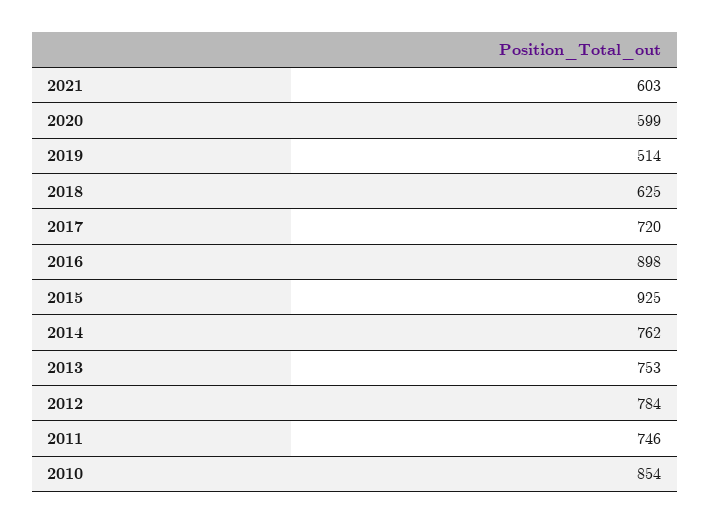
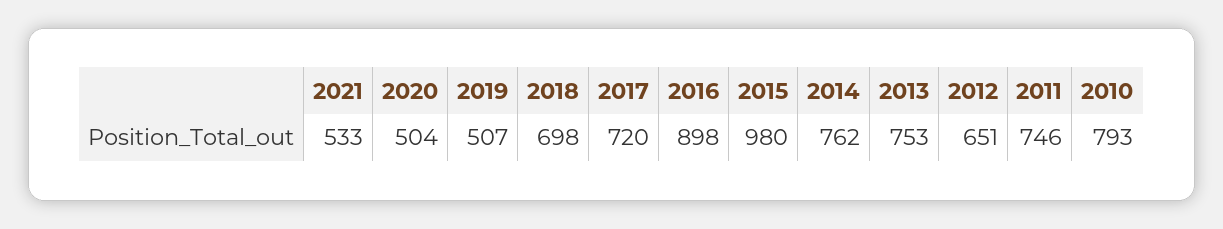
2021: 603 -> 533
2020: 599 -> 504
2019: 514 -> 507
2018: 625 -> 698
2015: 925 -> 980
2012: 784 -> 651
2010: 854 -> 793

